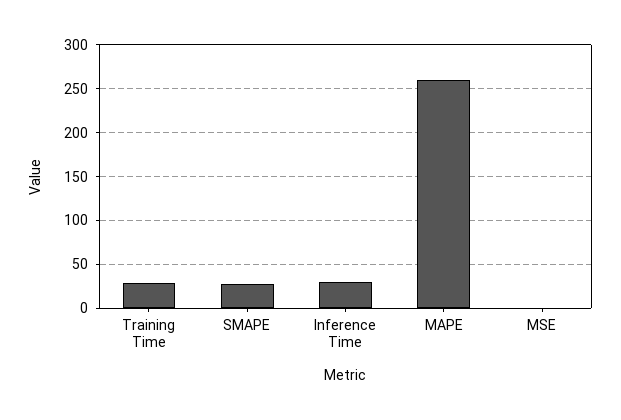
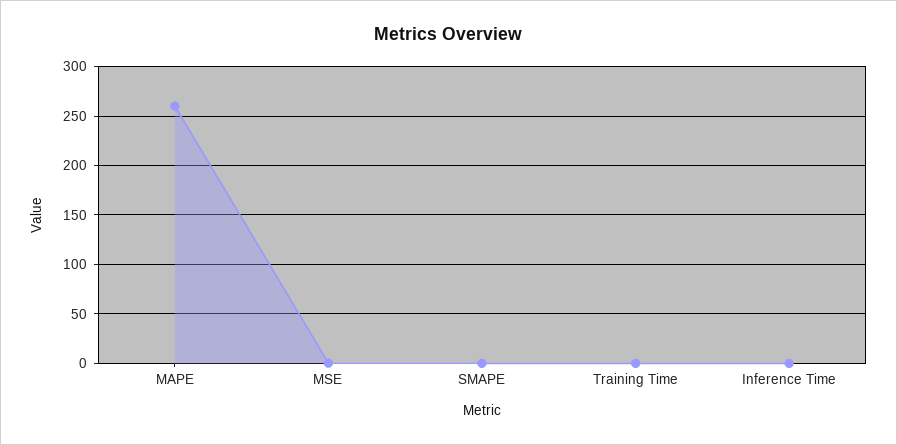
Training Time: 30 -> 0
SMAPE: 30 -> 0
Inference Time: 30 -> 0

